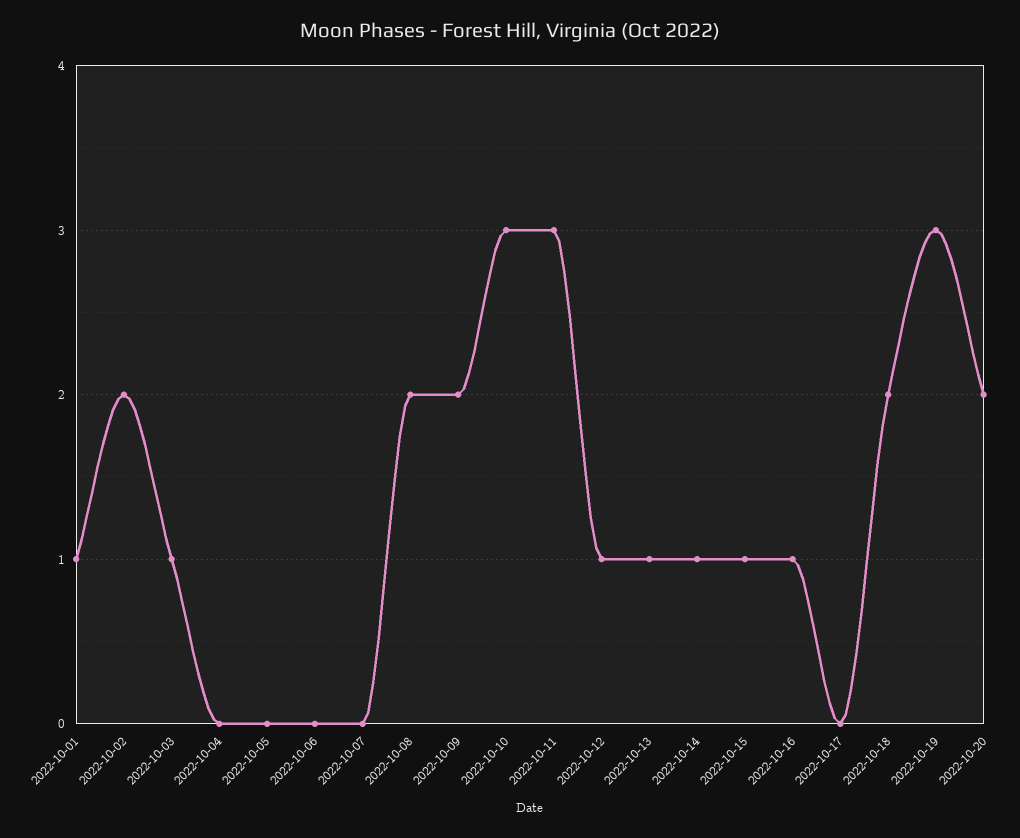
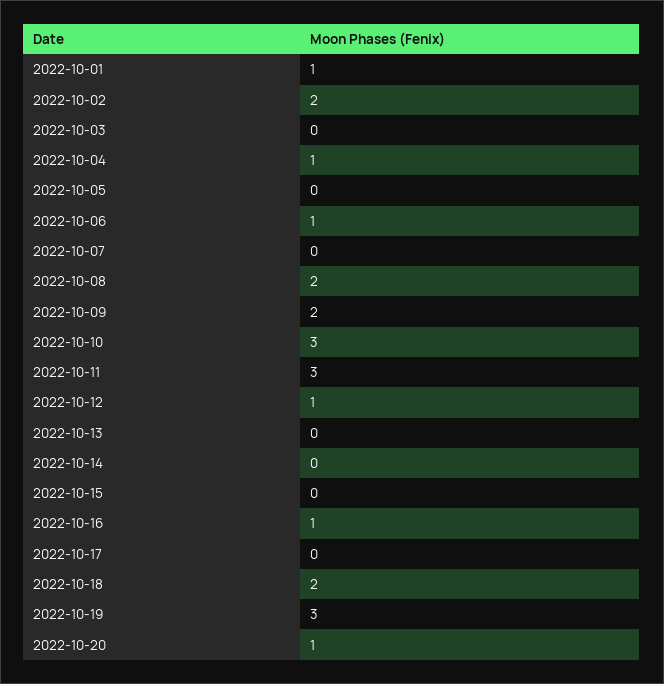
2022-10-03: 1 -> 0
2022-10-04: 0 -> 1
2022-10-06: 0 -> 1
2022-10-13: 1 -> 0
2022-10-14: 1 -> 0
2022-10-15: 1 -> 0
2022-10-20: 2 -> 1

